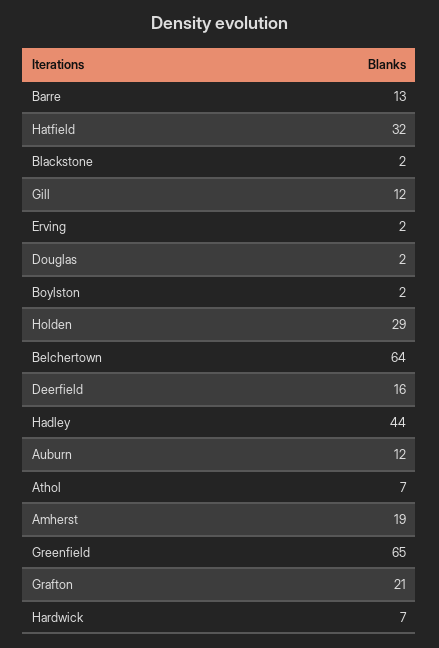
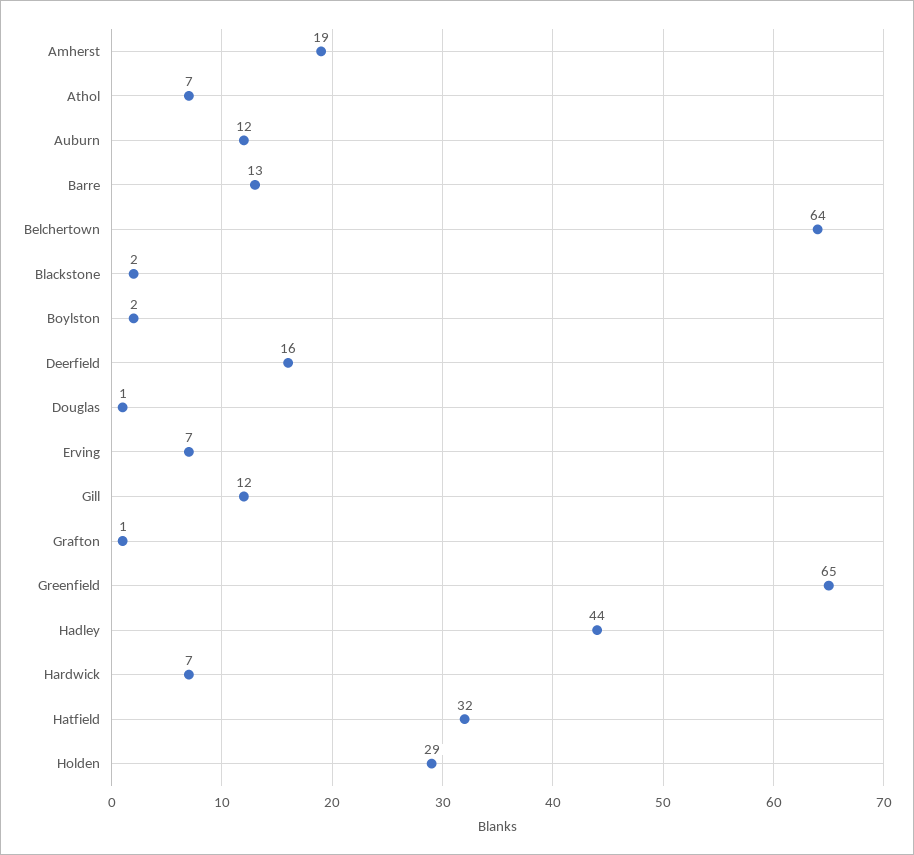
Erving: 2 -> 7
Douglas: 2 -> 1
Grafton: 21 -> 1

